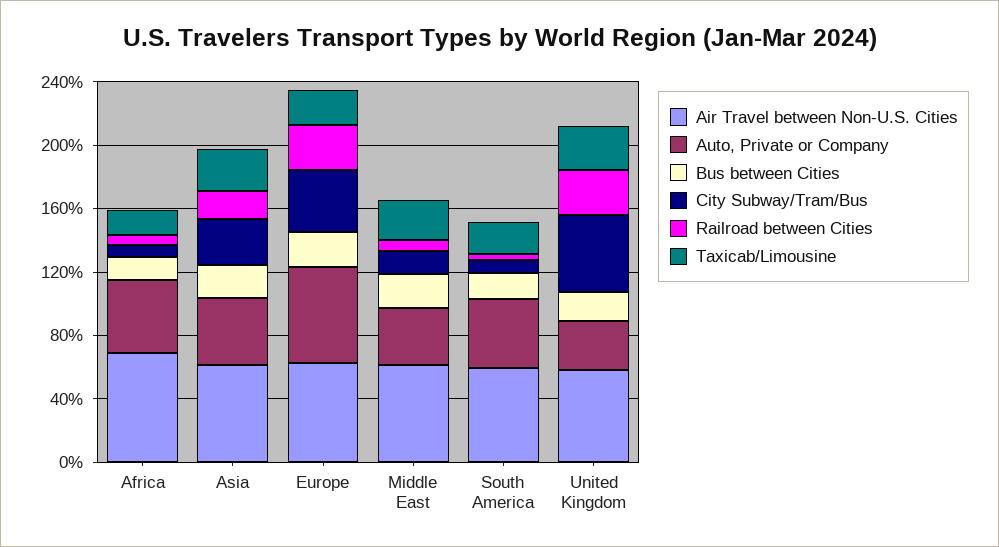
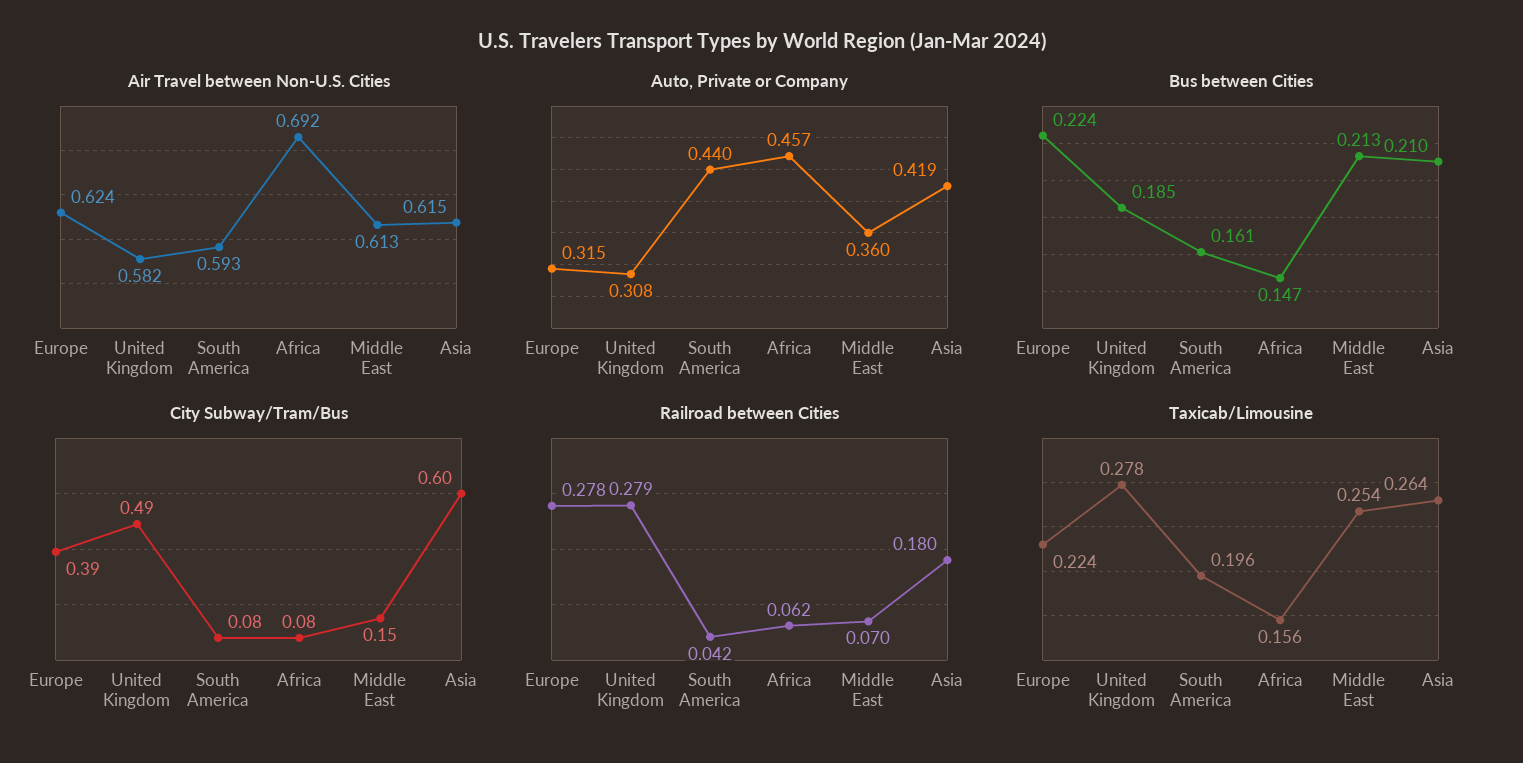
City Subway/Tram/Bus, Asia: 0.3 -> 0.6
Auto, Private or Company, Europe: 0.6 -> 0.315

